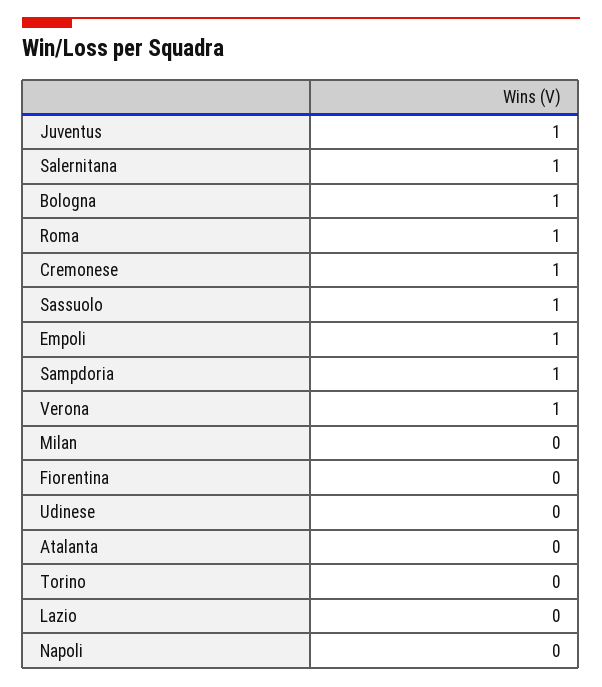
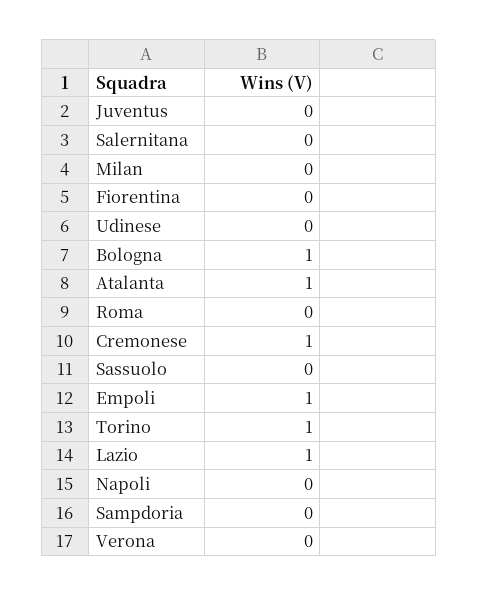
Juventus: 1 -> 0
Salernitana: 1 -> 0
Roma: 1 -> 0
Sassuolo: 1 -> 0
Sampdoria: 1 -> 0
Verona: 1 -> 0
Atalanta: 0 -> 1
Torino: 0 -> 1
Lazio: 0 -> 1

